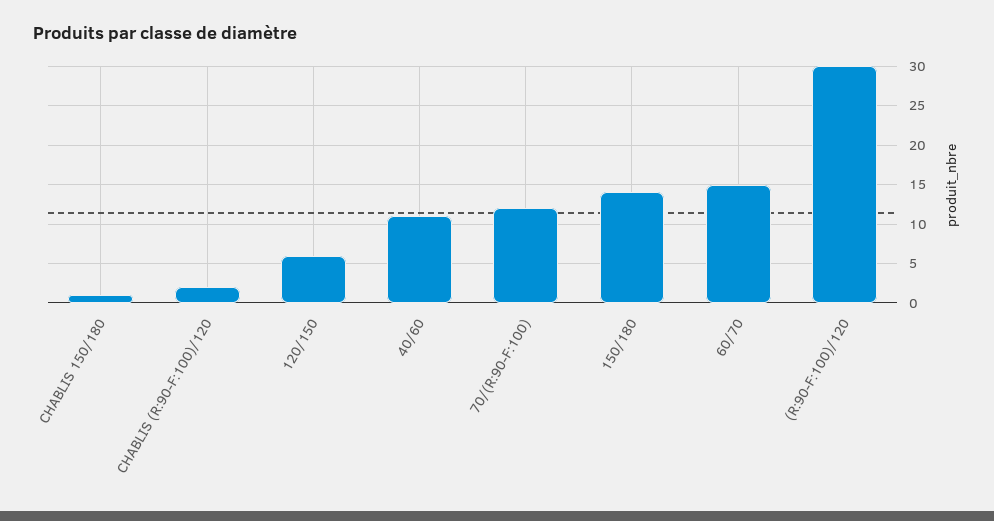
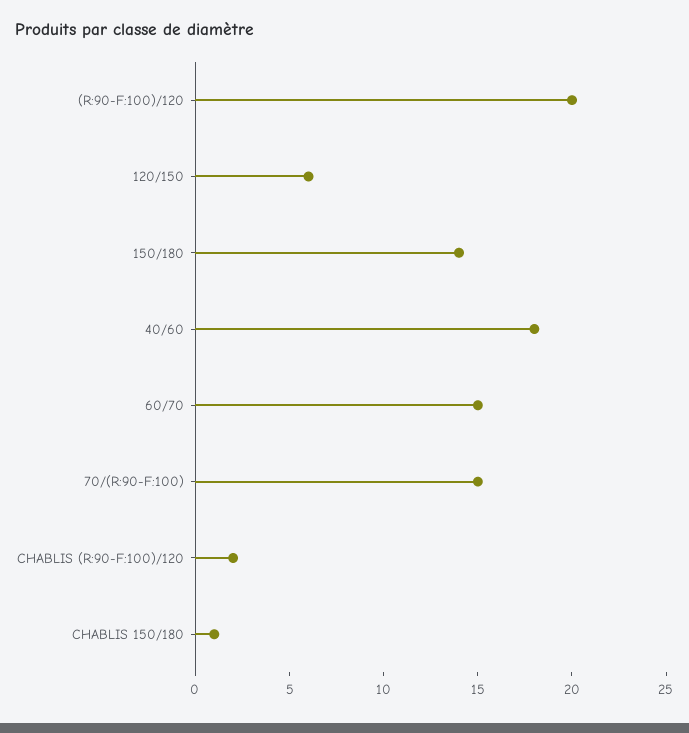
40/60: 11 -> 18
70/(R:90-F:100): 12 -> 15
(R:90-F:100)/120: 30 -> 20

